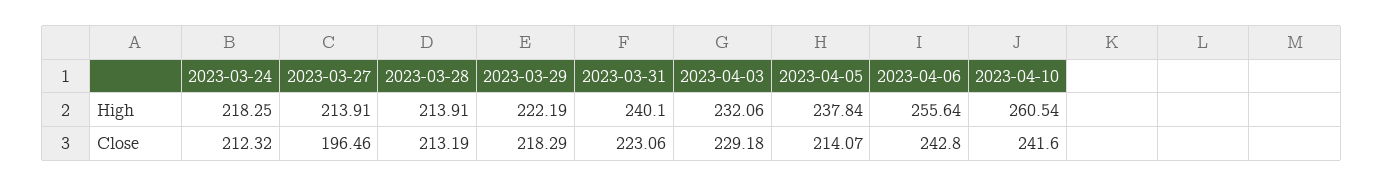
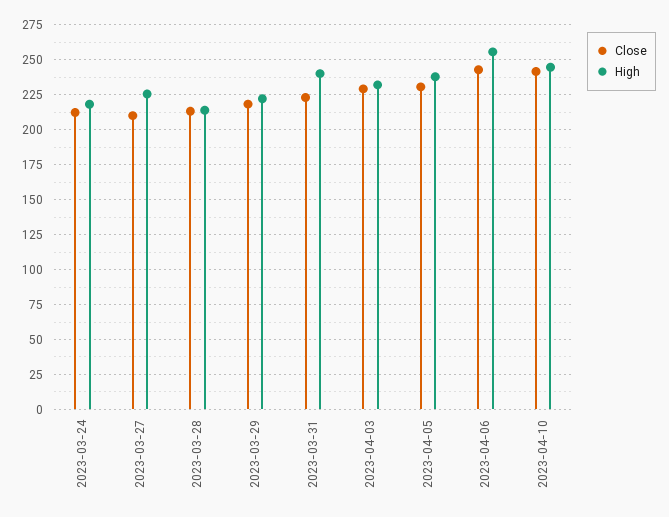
High, 2023-03-27: 213.91 -> 225
High, 2023-04-10: 260.54 -> 245
Close, 2023-03-27: 196.46 -> 210
Close, 2023-04-05: 214.07 -> 230

